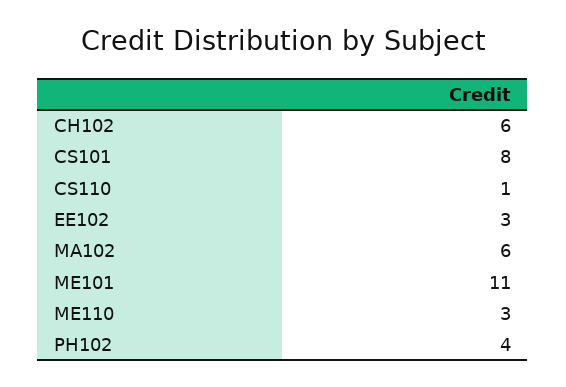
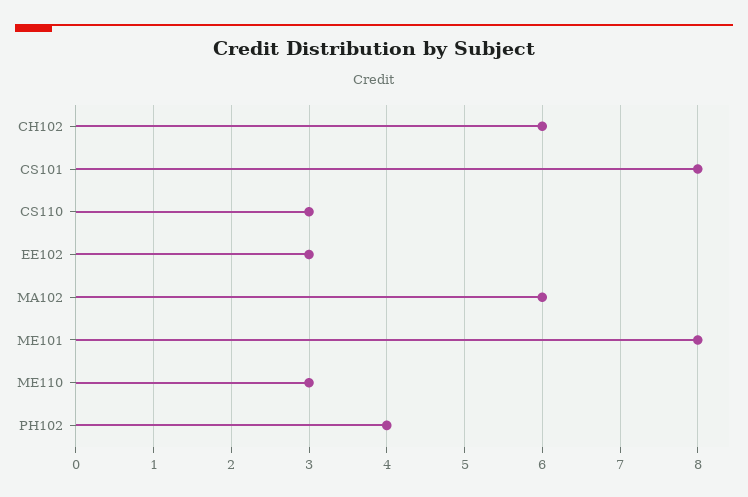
CS110: 1 -> 3
ME101: 11 -> 8

